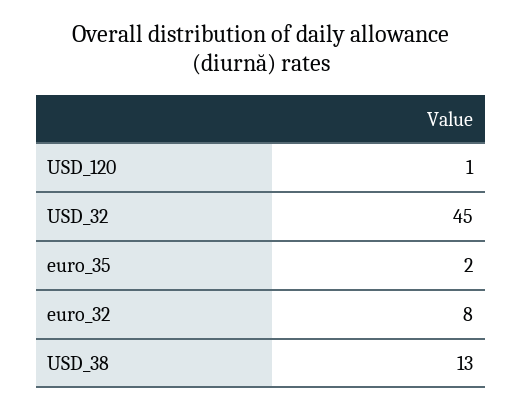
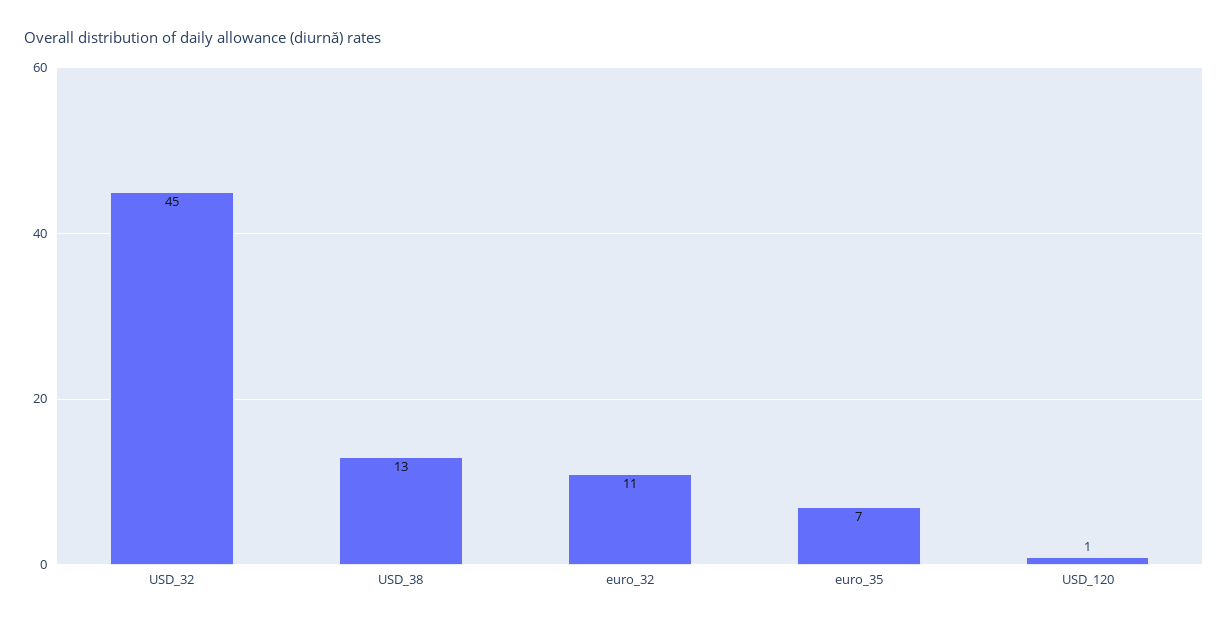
euro_35: 2 -> 7
euro_32: 8 -> 11

